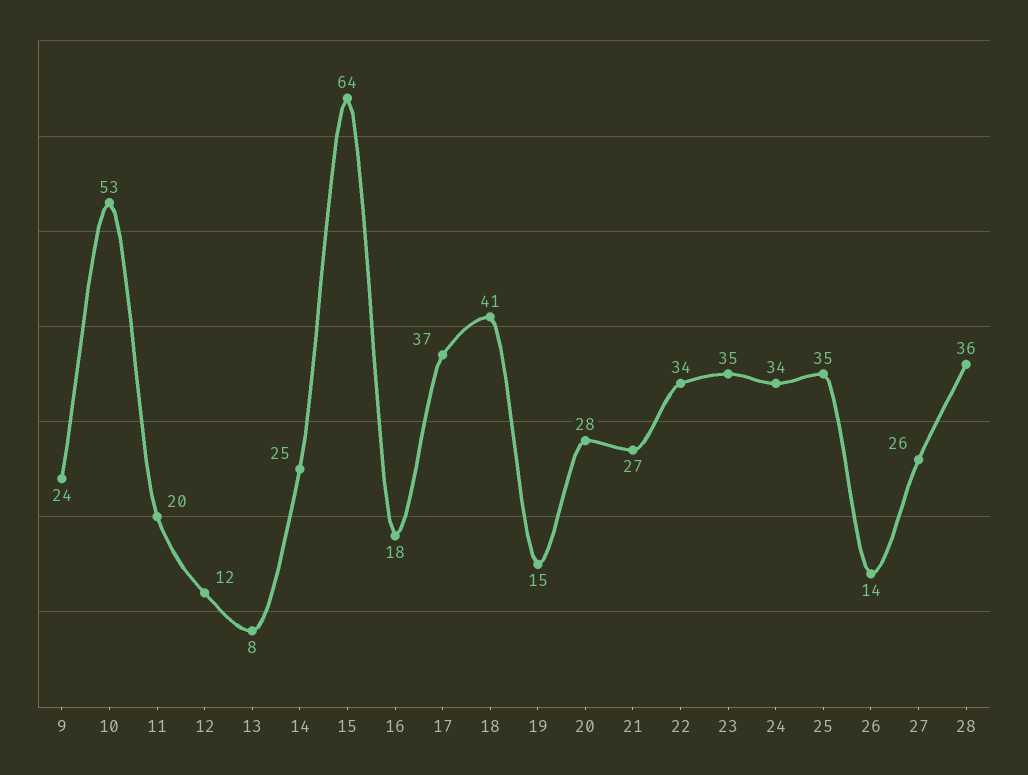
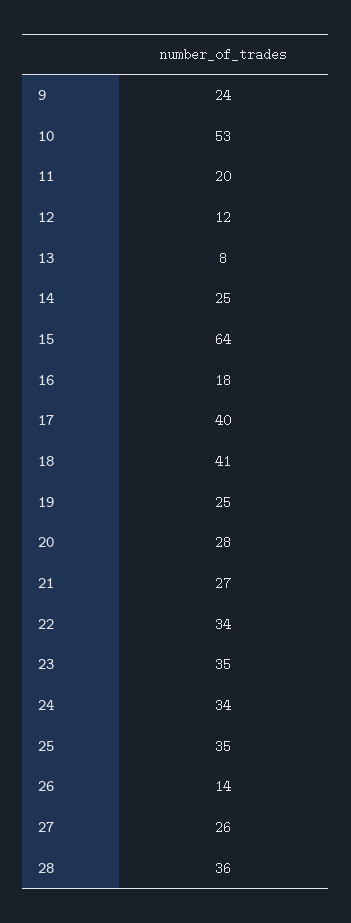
17: 37 -> 40
19: 15 -> 25

